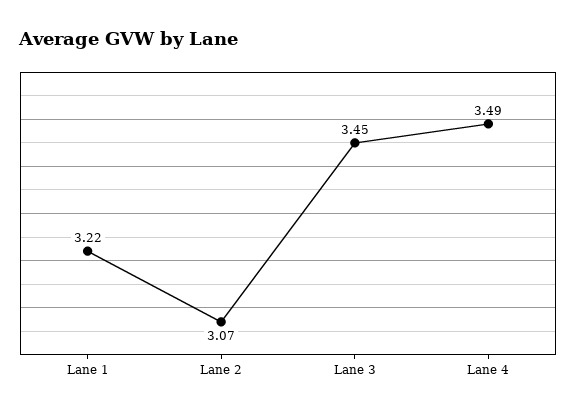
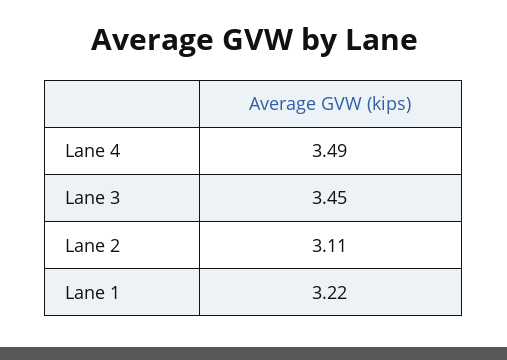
Lane 2: 3.07 -> 3.11

